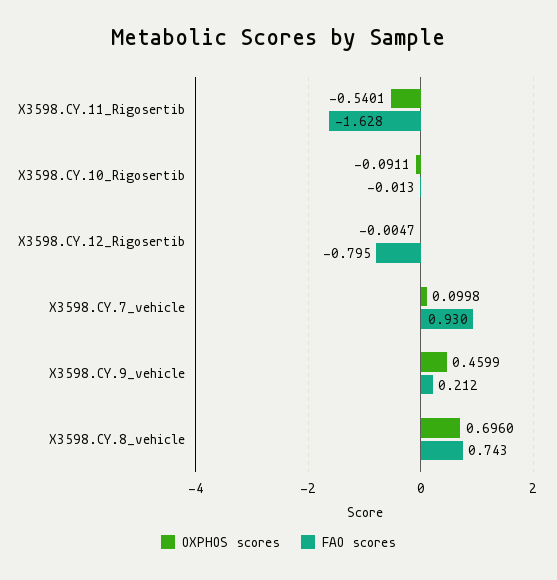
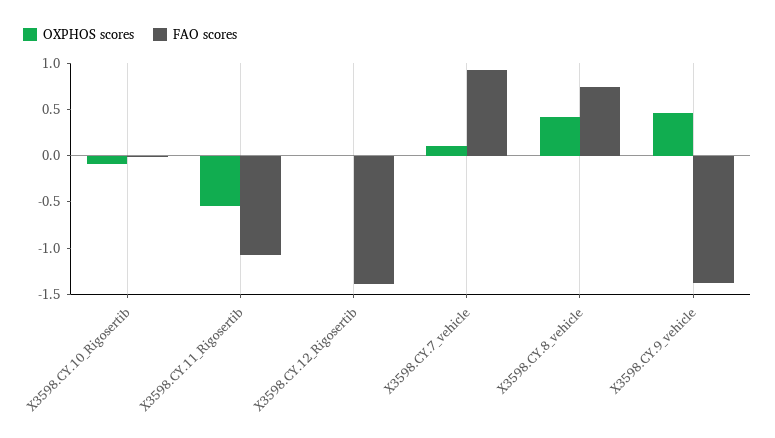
FAO scores, X3598.CY.11_Rigosertib: -1.628 -> -1.1
FAO scores, X3598.CY.12_Rigosertib: -0.795 -> -1.4
FAO scores, X3598.CY.9_vehicle: 0.212 -> -1.4
OXPHOS scores, X3598.CY.8_vehicle: 0.696 -> 0.4

